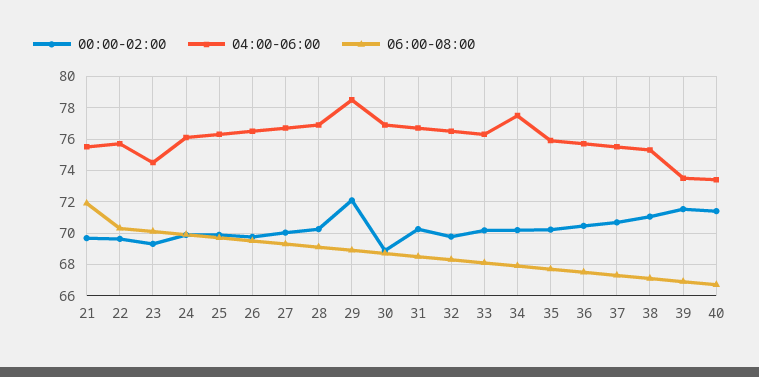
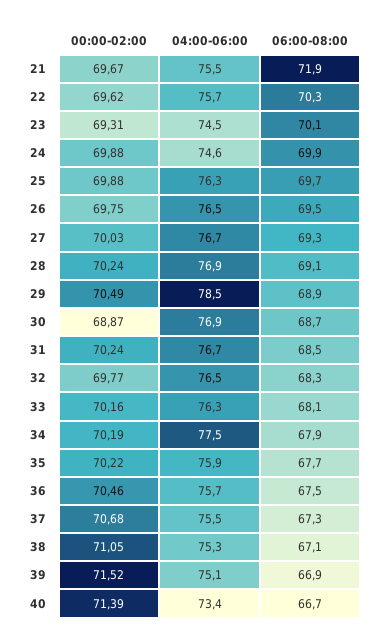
04:00-06:00, 24: 76 -> 74.6
00:00-02:00, 29: 72 -> 70.49
04:00-06:00, 39: 73.5 -> 75.1

